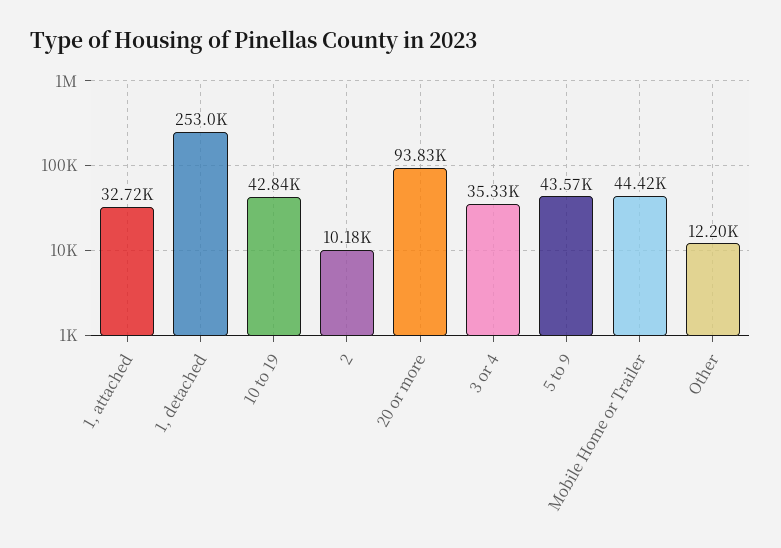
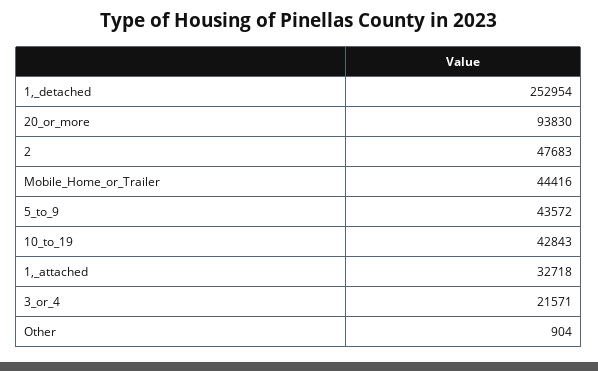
2: 10180 -> 47683
3 or 4: 35330 -> 21571
Other: 12200 -> 904

